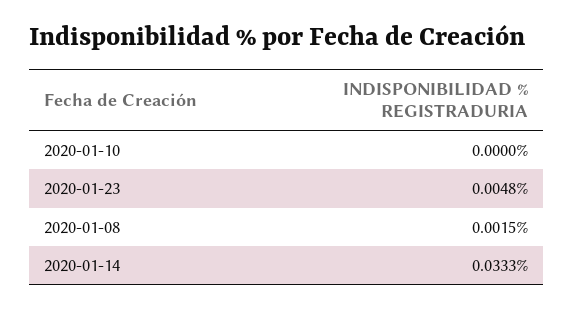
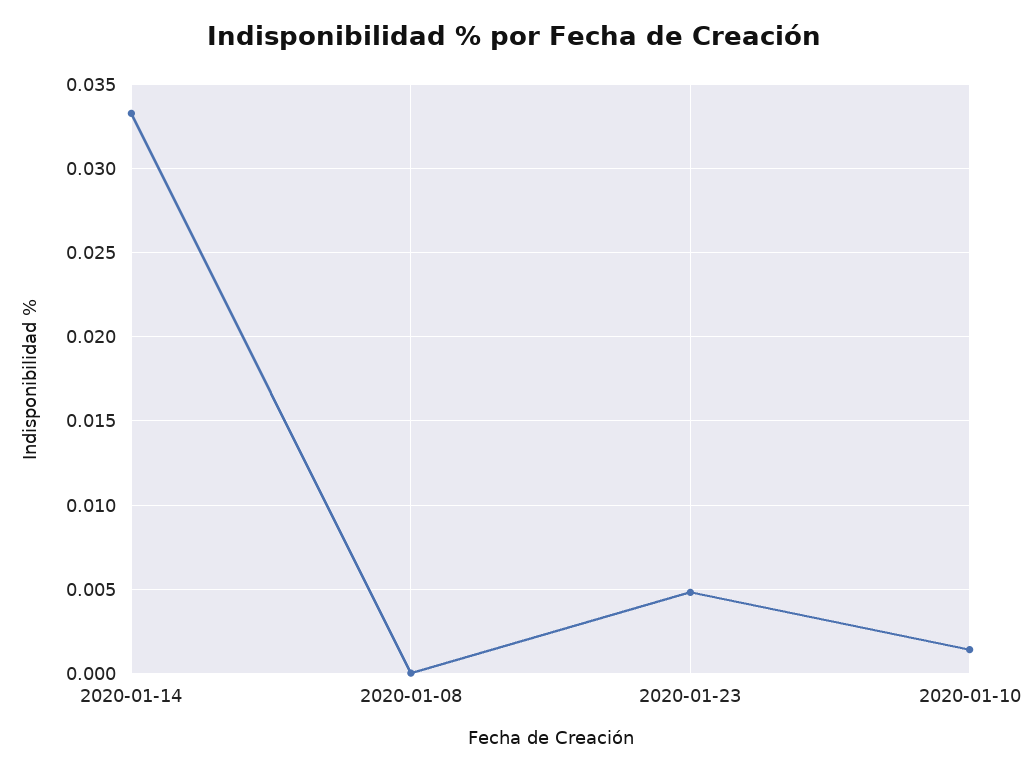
2020-01-10: 0 -> 0.0015
2020-01-08: 0.0015 -> 0

